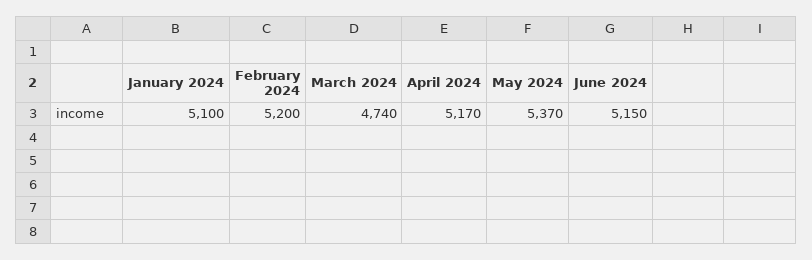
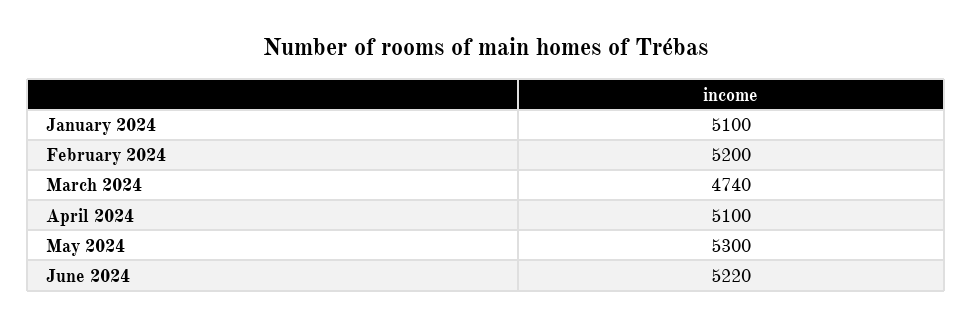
April 2024: 5170 -> 5100
May 2024: 5370 -> 5300
June 2024: 5150 -> 5220

